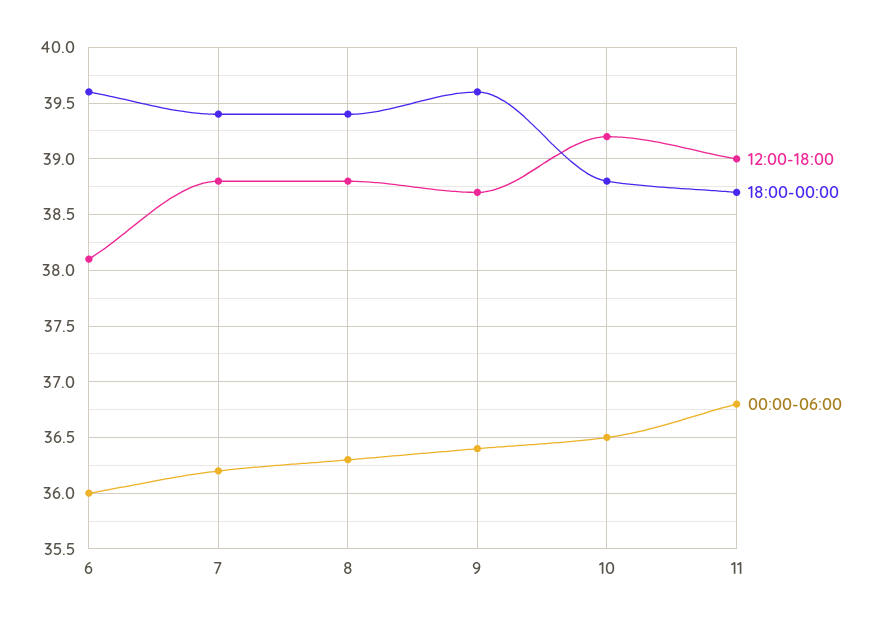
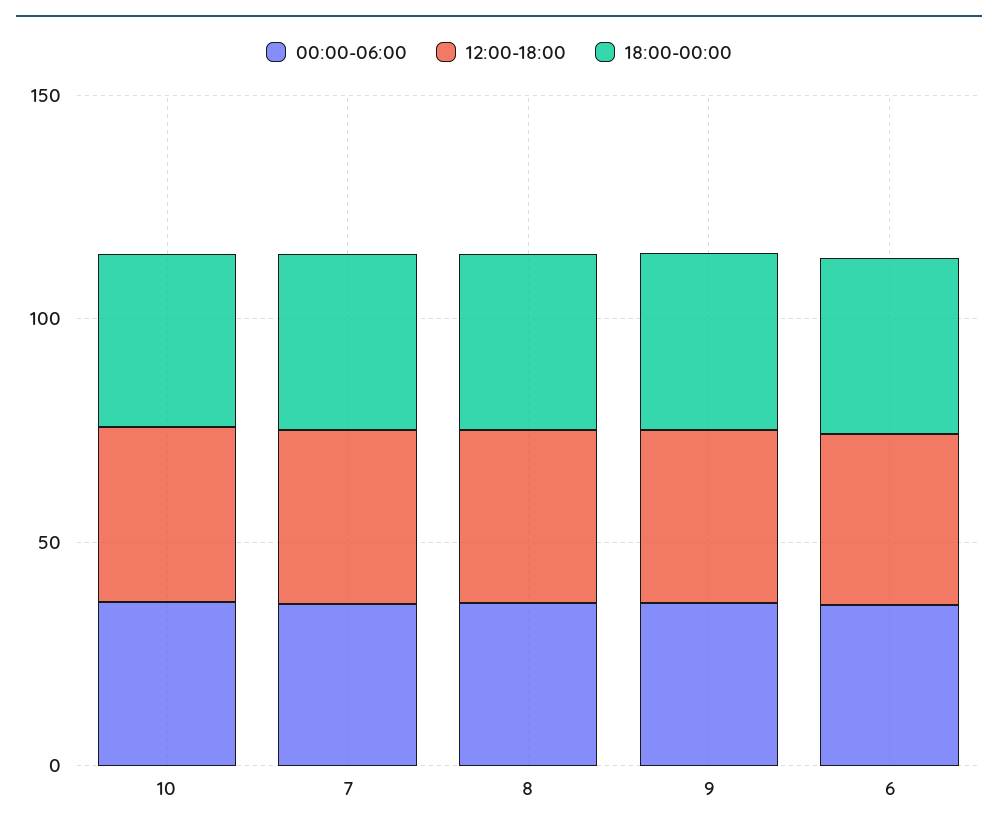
12:00-18:00, 11: 39 -> none
18:00-00:00, 11: 38.7 -> none
00:00-06:00, 11: 36.8 -> none

